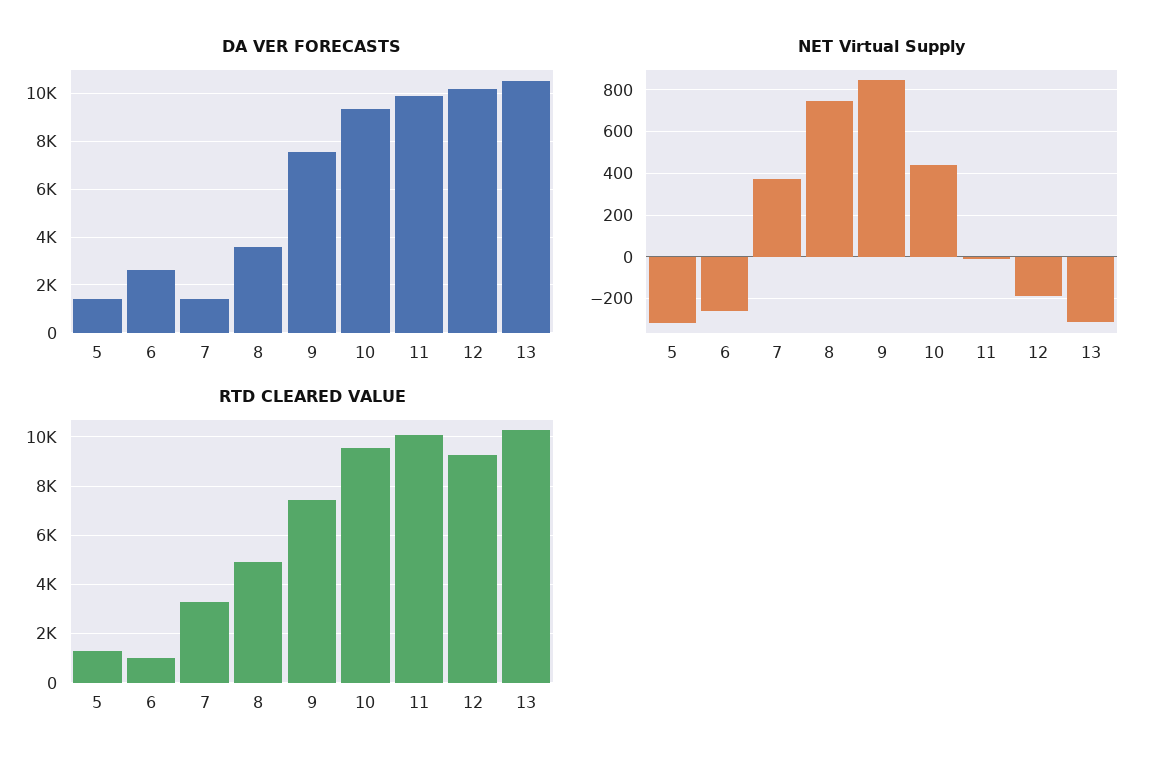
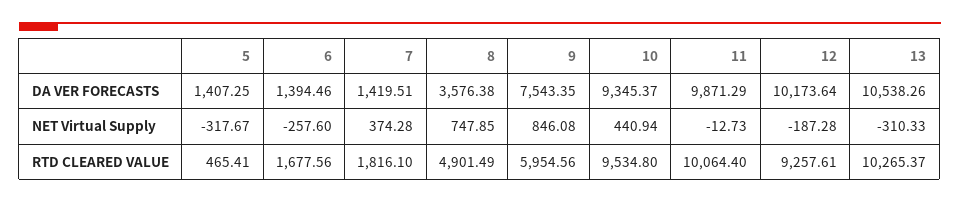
DA VER FORECASTS, 6: 2500 -> 1394.46
RTD CLEARED VALUE, 5: 1250 -> 465.41
RTD CLEARED VALUE, 6: 1000 -> 1677.56
RTD CLEARED VALUE, 7: 3250 -> 1816.1
RTD CLEARED VALUE, 9: 7500 -> 5954.56

